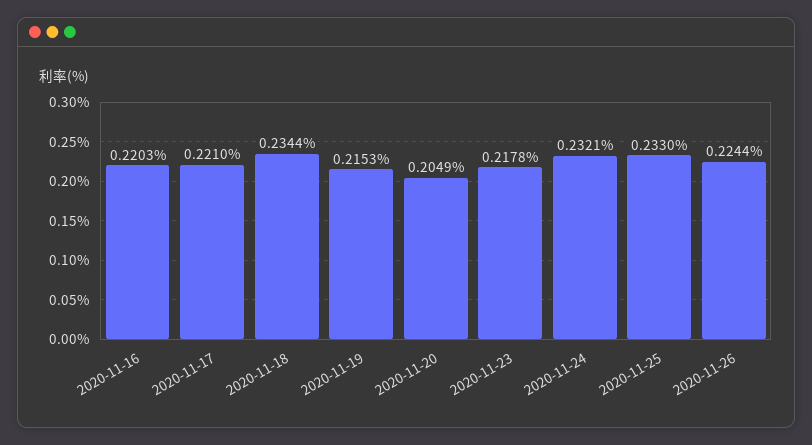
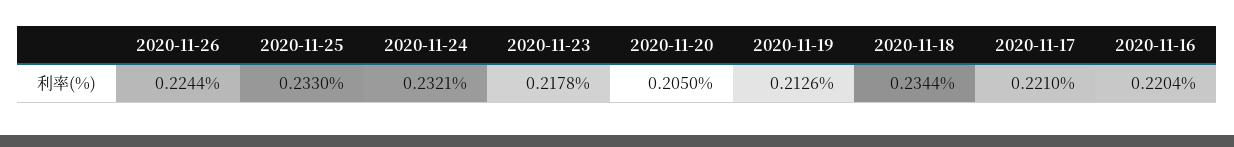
2020-11-16: 0.2203 -> 0.2204
2020-11-19: 0.2153 -> 0.2126
2020-11-20: 0.2049 -> 0.205

